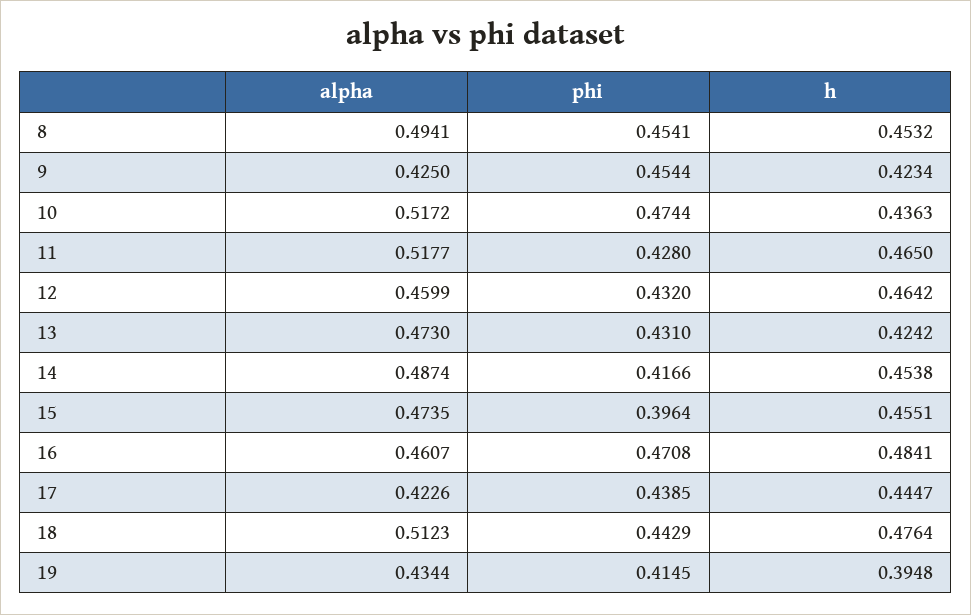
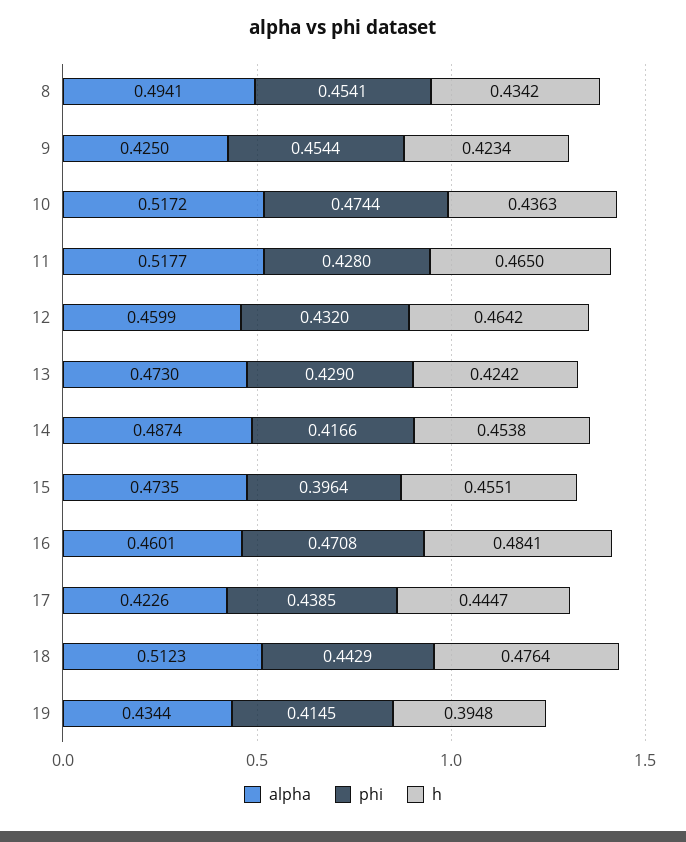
h, 8: 0.4532 -> 0.4342
phi, 13: 0.431 -> 0.429
alpha, 16: 0.4607 -> 0.4601

